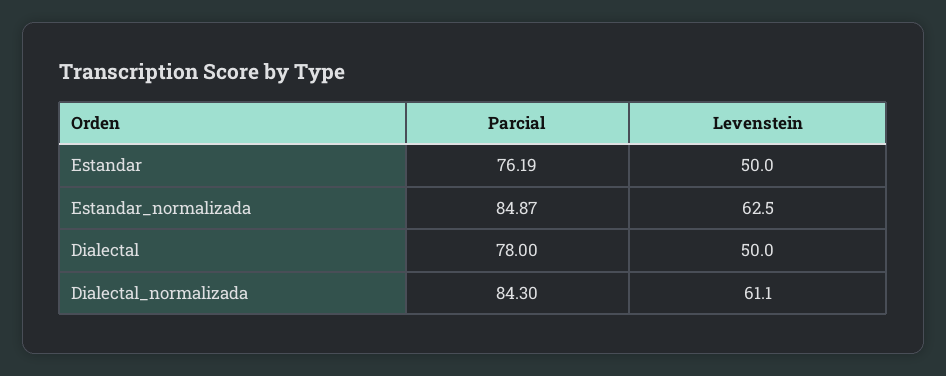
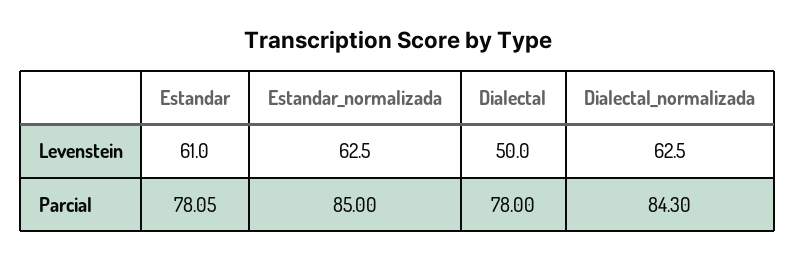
Parcial, Estandar: 76.19 -> 78.05
Levenstein, Estandar: 50 -> 61
Parcial, Estandar_normalizada: 84.87 -> 85
Levenstein, Dialectal_normalizada: 61.1 -> 62.5

